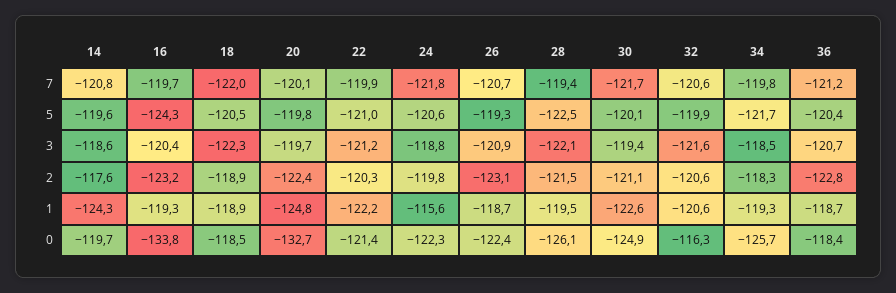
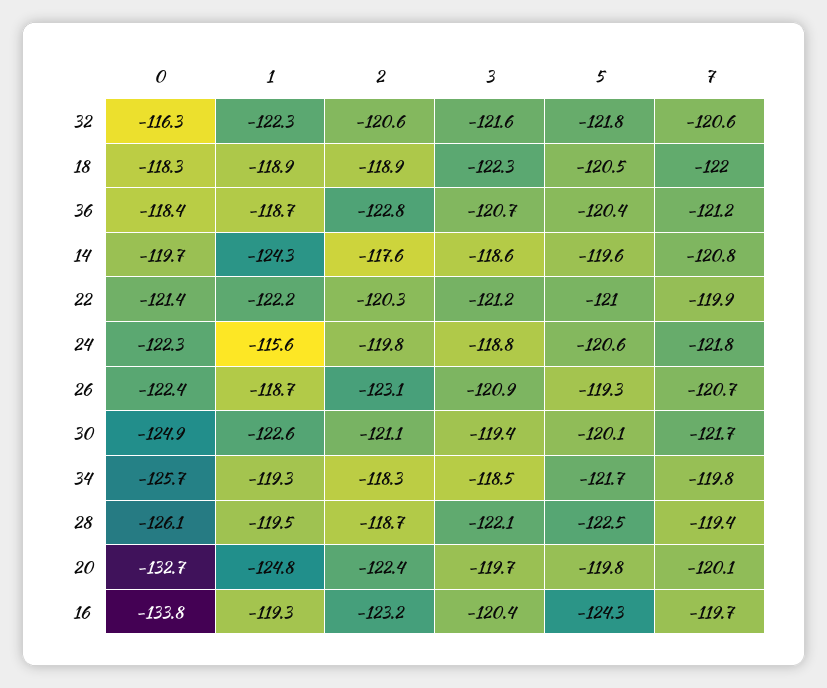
32, 5: -119.9 -> -121.8
28, 2: -121.5 -> -118.7
32, 1: -120.6 -> -122.3
18, 0: -118.5 -> -118.3

